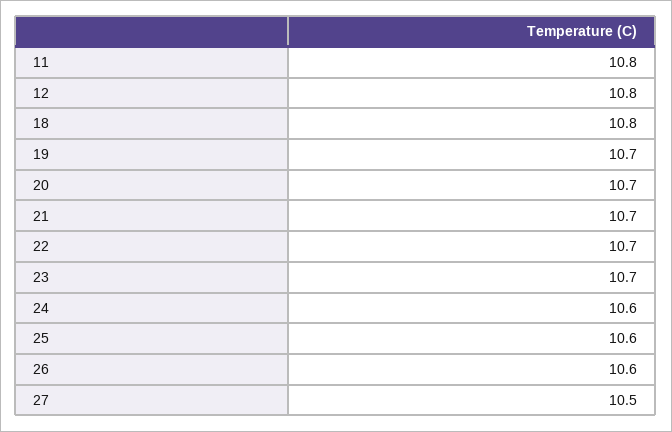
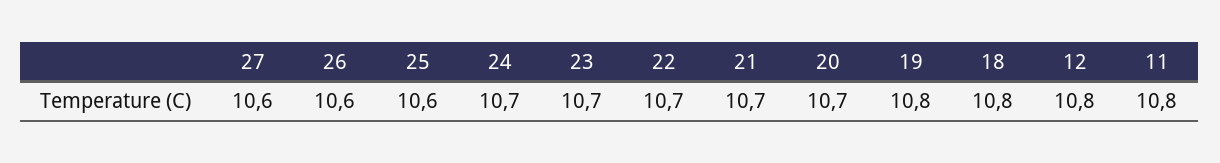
19: 10.7 -> 10.8
24: 10.6 -> 10.7
27: 10.5 -> 10.6

